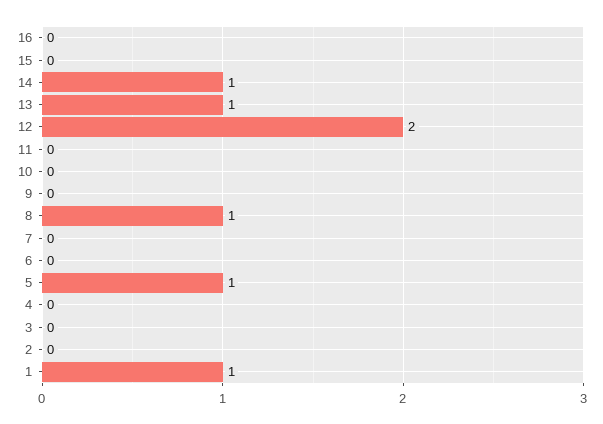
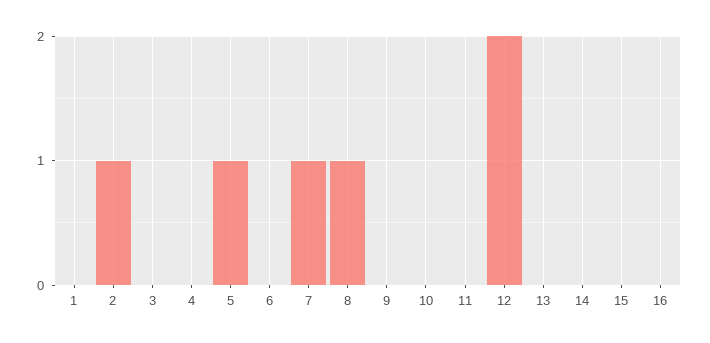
14: 1 -> 0
13: 1 -> 0
7: 0 -> 1
2: 0 -> 1
1: 1 -> 0

